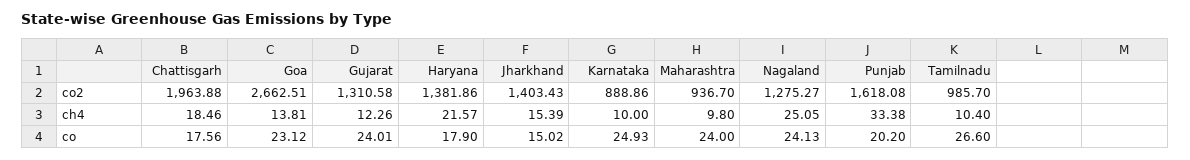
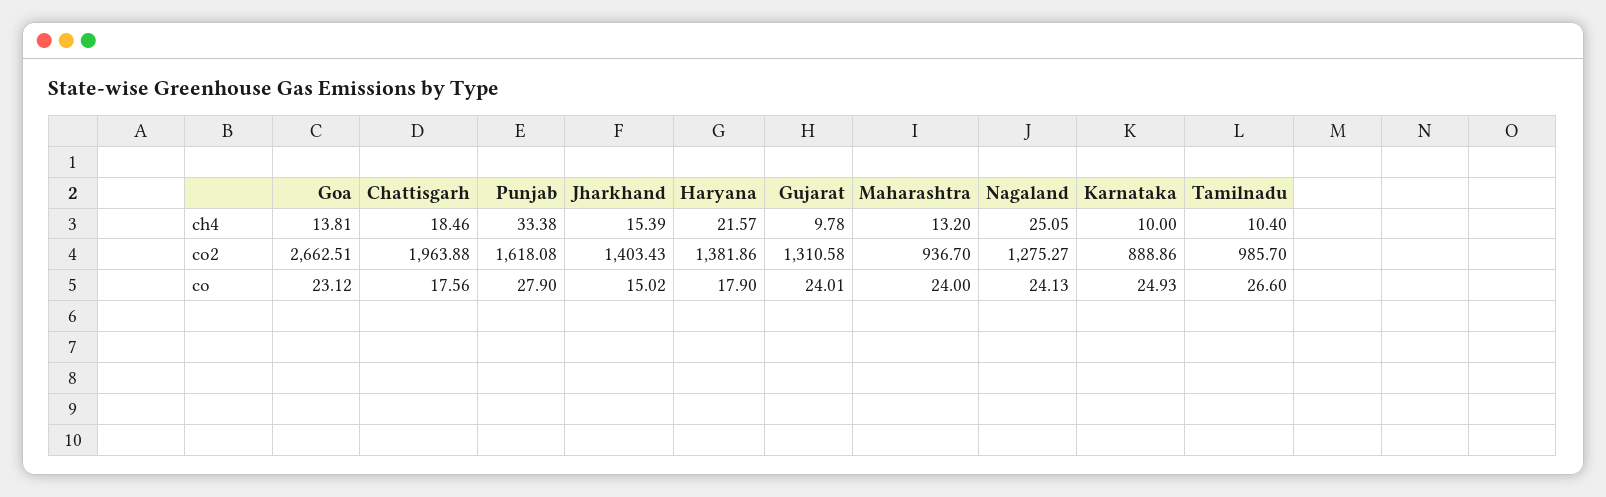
Gujarat, ch4: 12.26 -> 9.78
Maharashtra, ch4: 9.8 -> 13.2
Punjab, co: 20.2 -> 27.9

